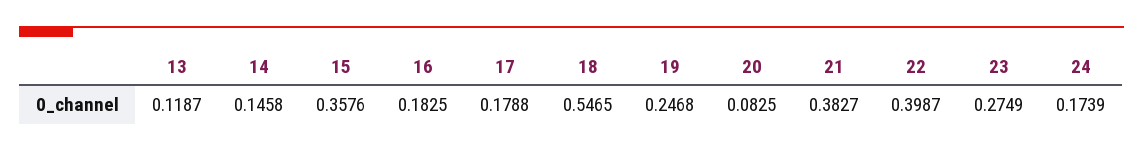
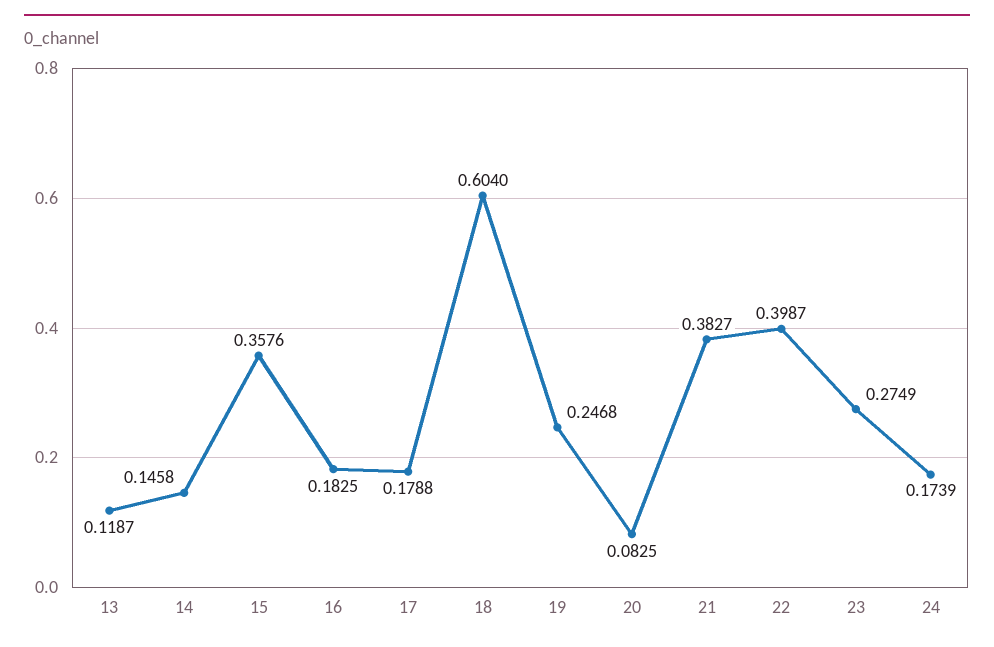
18: 0.5465 -> 0.604

